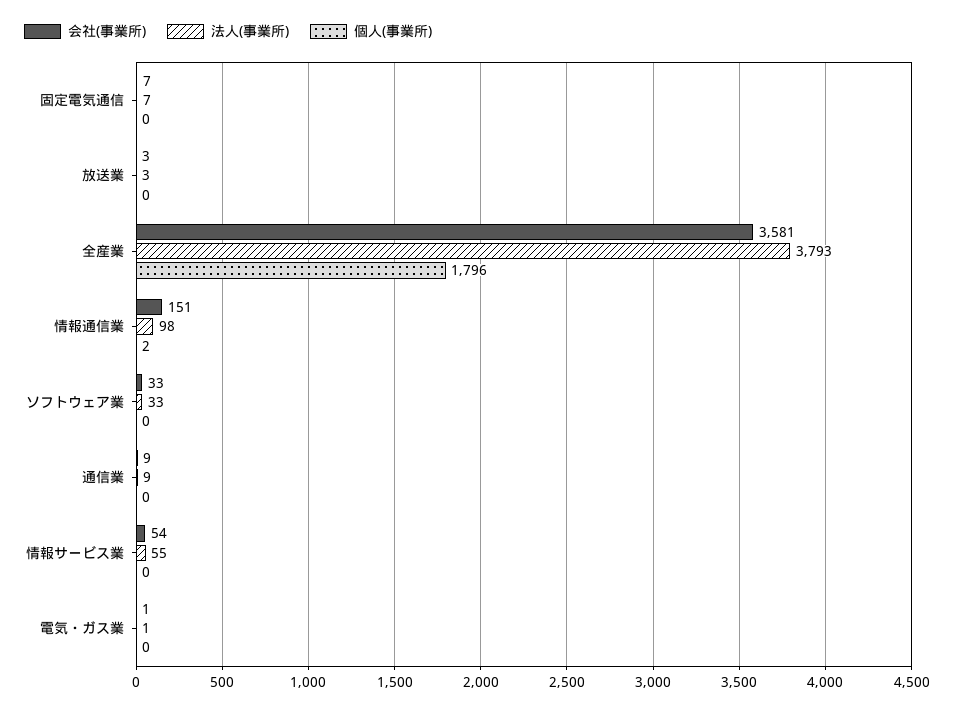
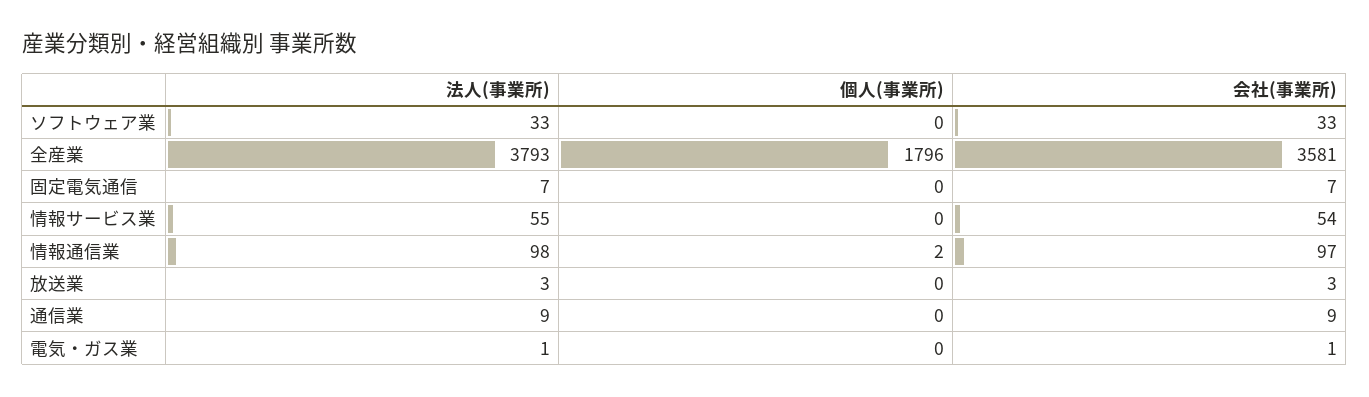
会社(事業所), 情報通信業: 151 -> 97

